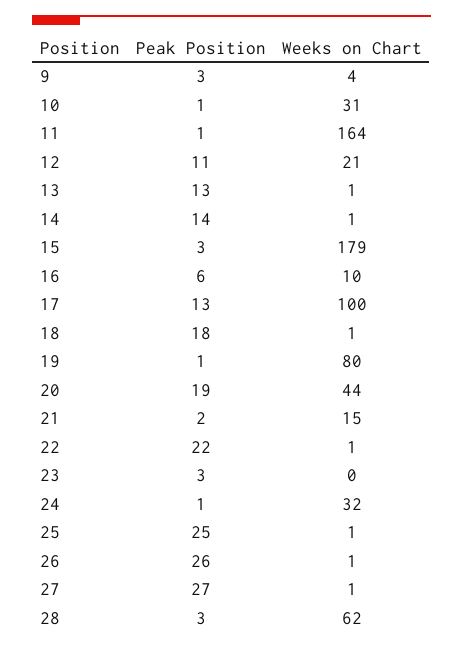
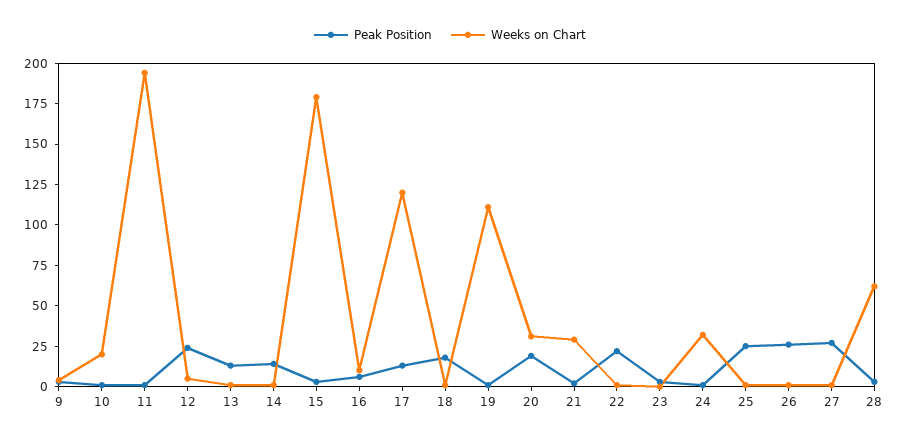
Weeks on Chart, 10: 31 -> 20
Weeks on Chart, 11: 164 -> 195
Peak Position, 12: 11 -> 25
Weeks on Chart, 12: 21 -> 5
Weeks on Chart, 17: 100 -> 120
Weeks on Chart, 19: 80 -> 110
Weeks on Chart, 20: 44 -> 30
Weeks on Chart, 21: 15 -> 30

